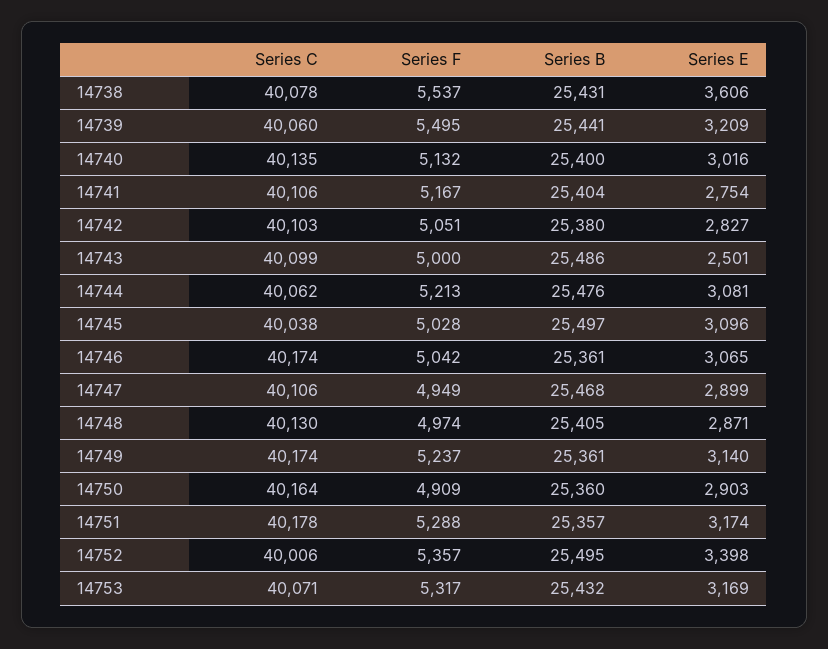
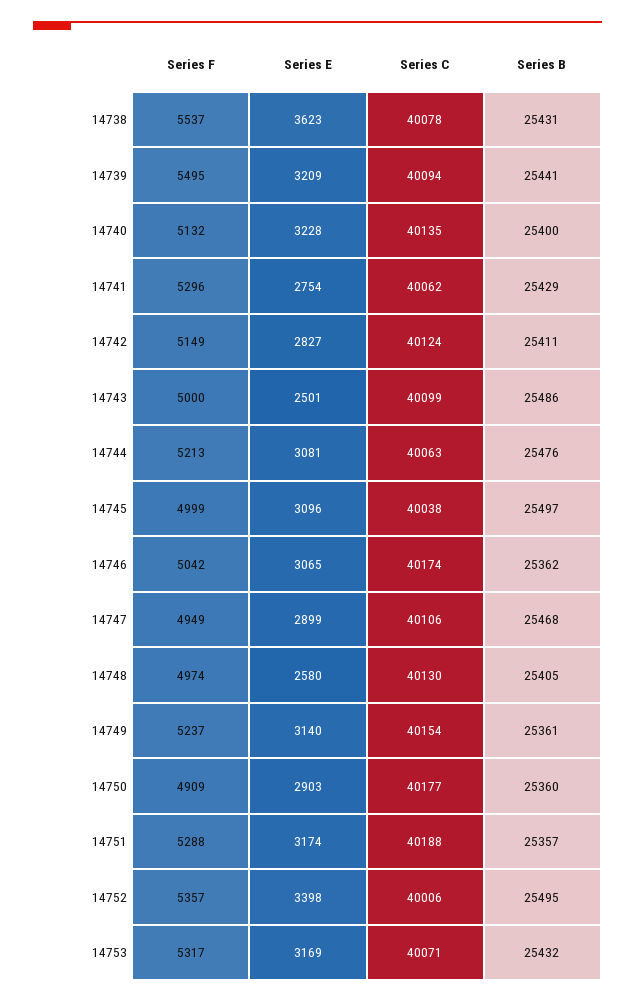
Series E, 14738: 3606 -> 3623
Series C, 14739: 40060 -> 40094
Series E, 14740: 3016 -> 3228
Series C, 14741: 40106 -> 40062
Series F, 14741: 5167 -> 5296
Series B, 14741: 25404 -> 25429
Series C, 14742: 40103 -> 40124
Series F, 14742: 5051 -> 5149
Series B, 14742: 25380 -> 25411
Series C, 14744: 40062 -> 40063
Series F, 14745: 5028 -> 4999
Series B, 14746: 25361 -> 25362
Series E, 14748: 2871 -> 2580
Series C, 14749: 40174 -> 40154
Series C, 14750: 40164 -> 40177
Series C, 14751: 40178 -> 40188

